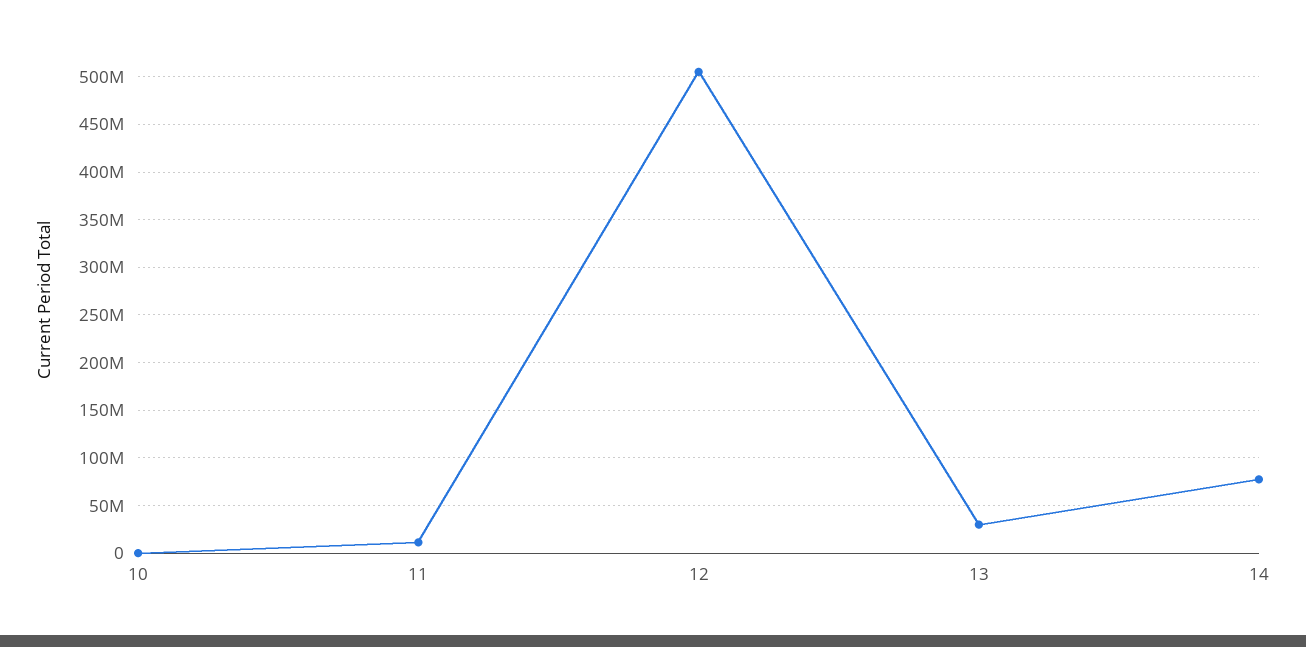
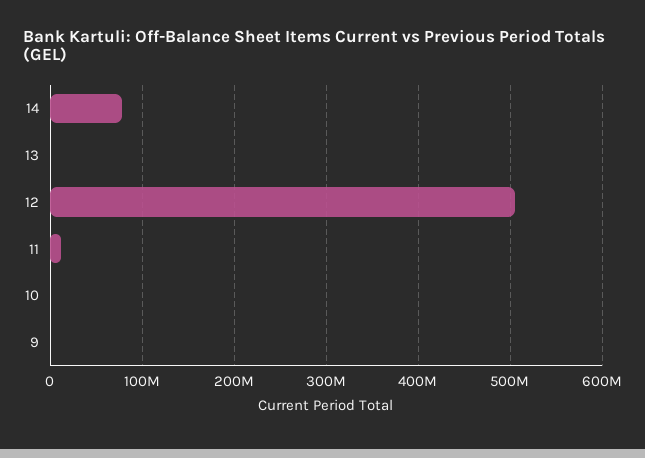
13: 30000000 -> 0
9: none -> 0

